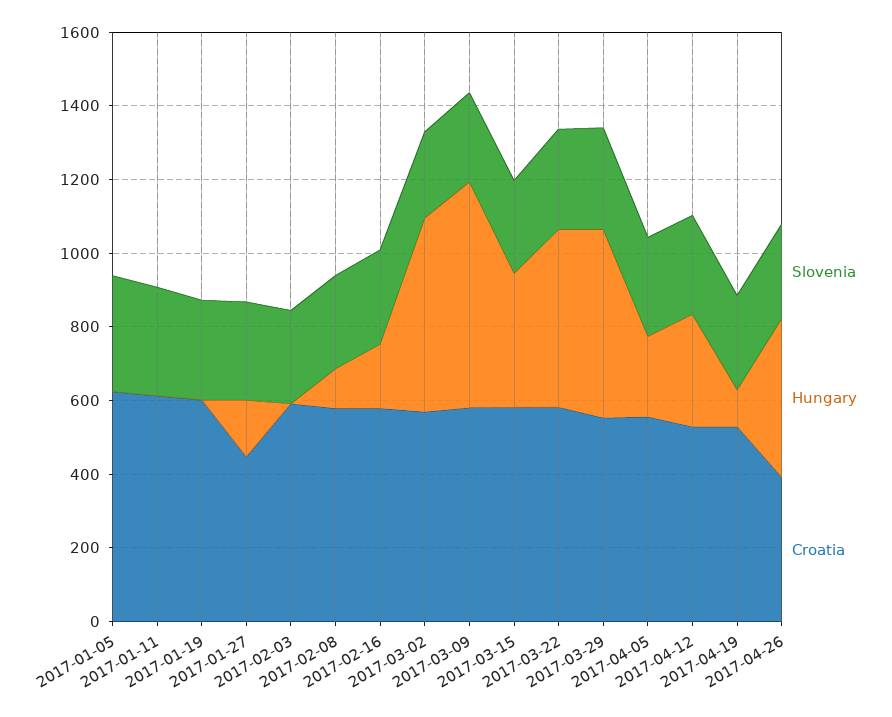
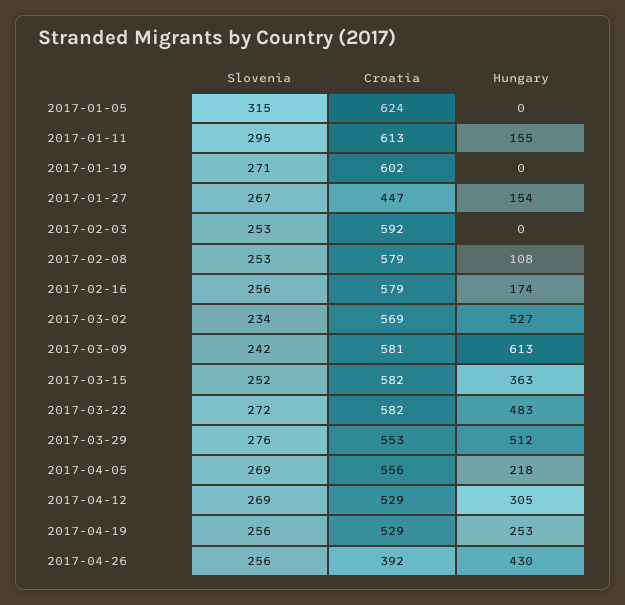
Hungary, 2017-01-11: 0 -> 155
Hungary, 2017-04-19: 100 -> 253

